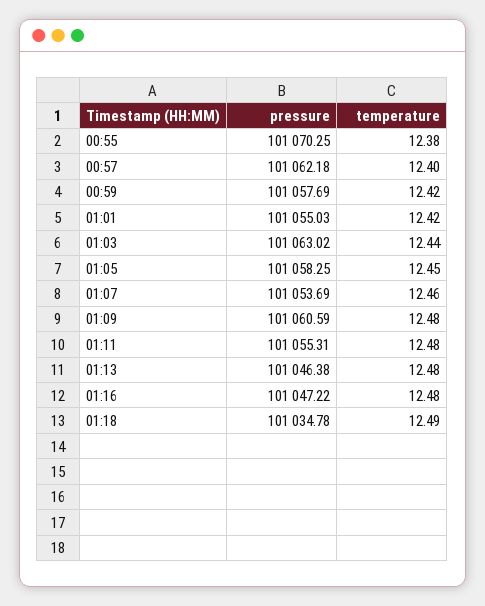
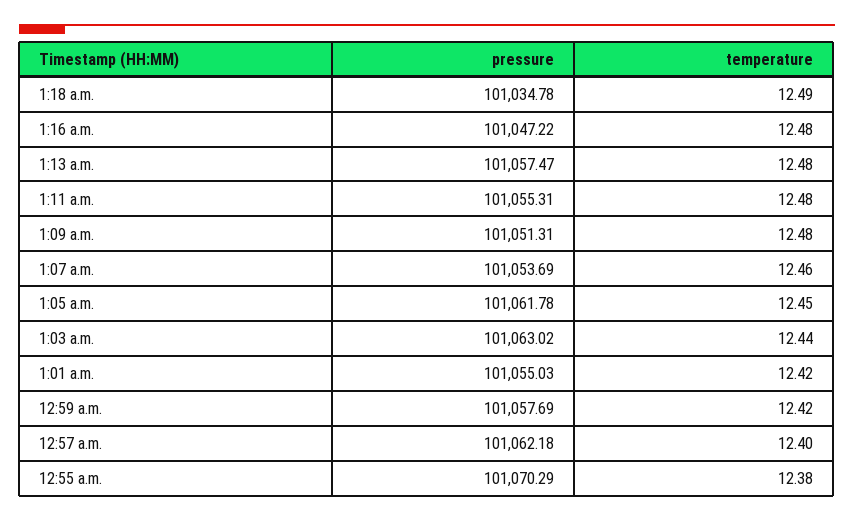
pressure, 00:55: 101070.25 -> 101070.29
pressure, 01:05: 101058.25 -> 101061.78
pressure, 01:09: 101060.59 -> 101051.31
pressure, 01:13: 101046.38 -> 101057.47

